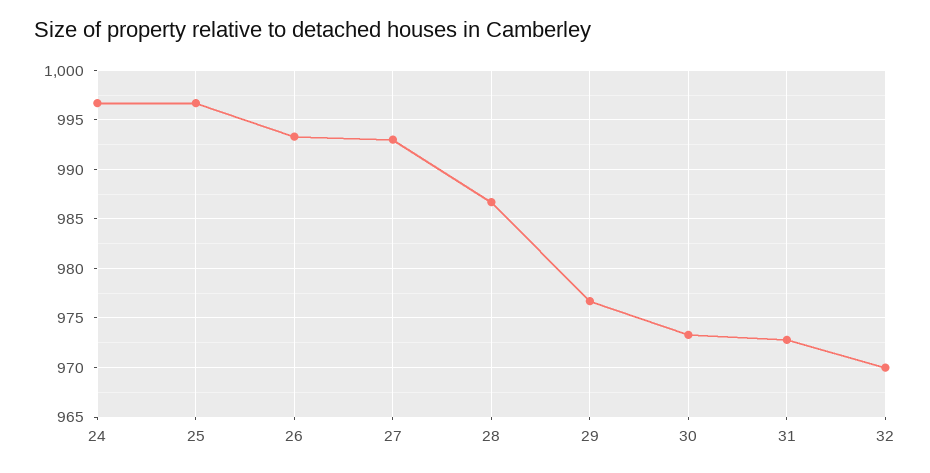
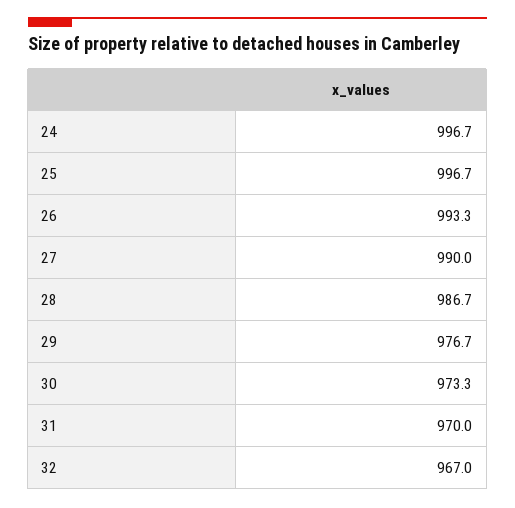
27: 993 -> 990
31: 973 -> 970
32: 970 -> 967

